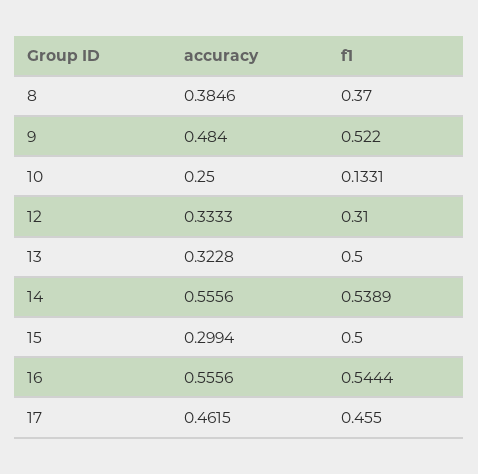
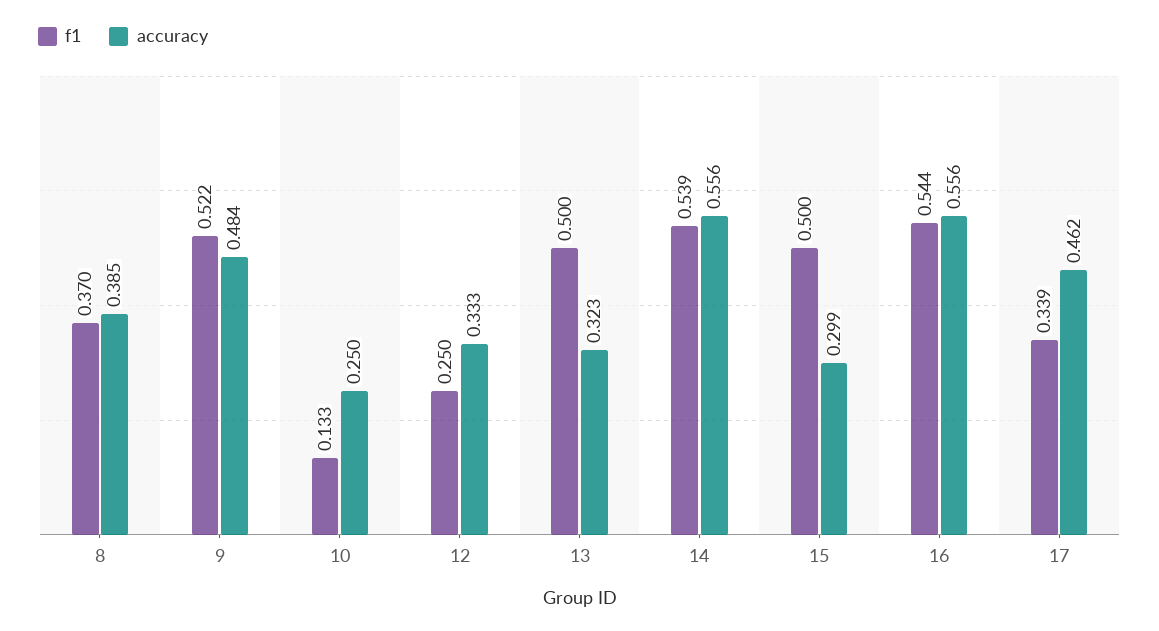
f1, 12: 0.31 -> 0.25
f1, 17: 0.455 -> 0.339

